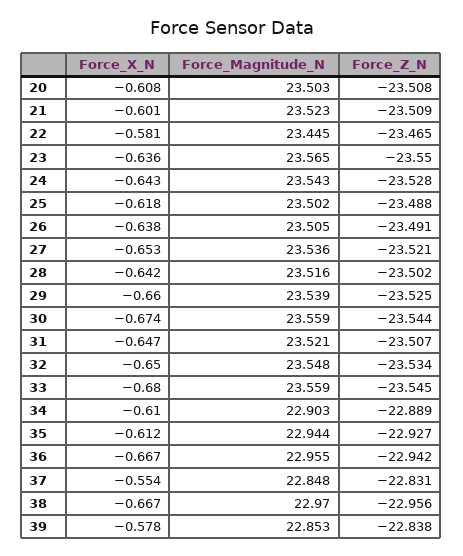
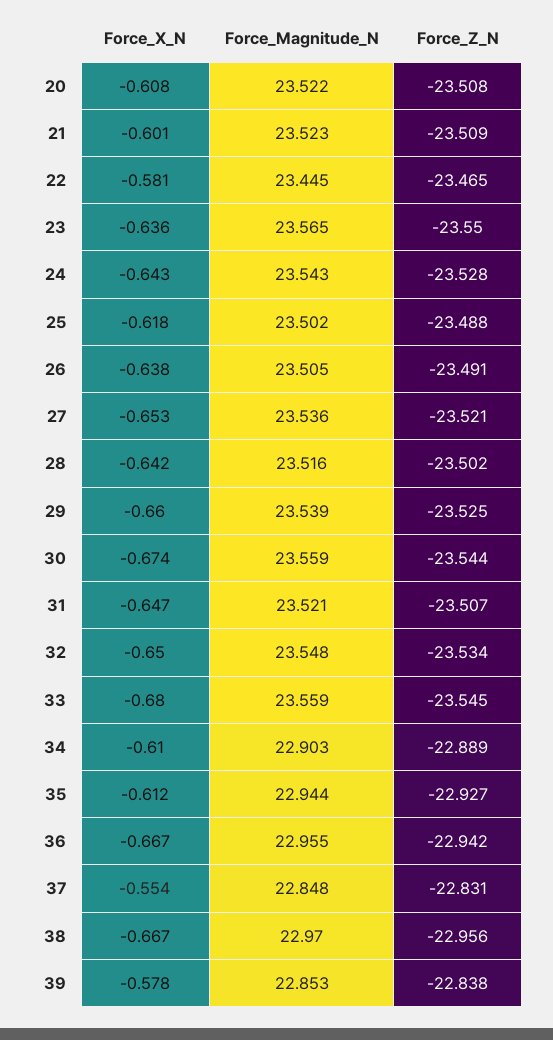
Force_Magnitude_N, 20: 23.503 -> 23.522

